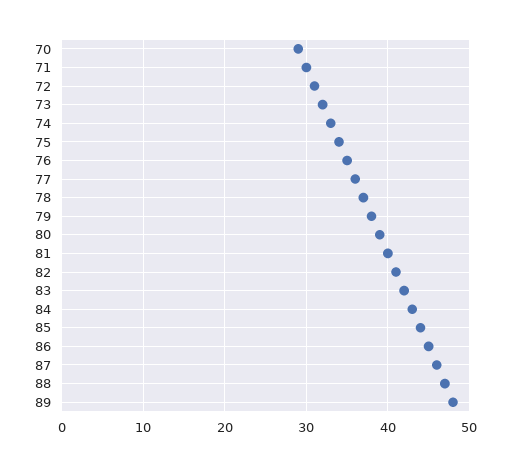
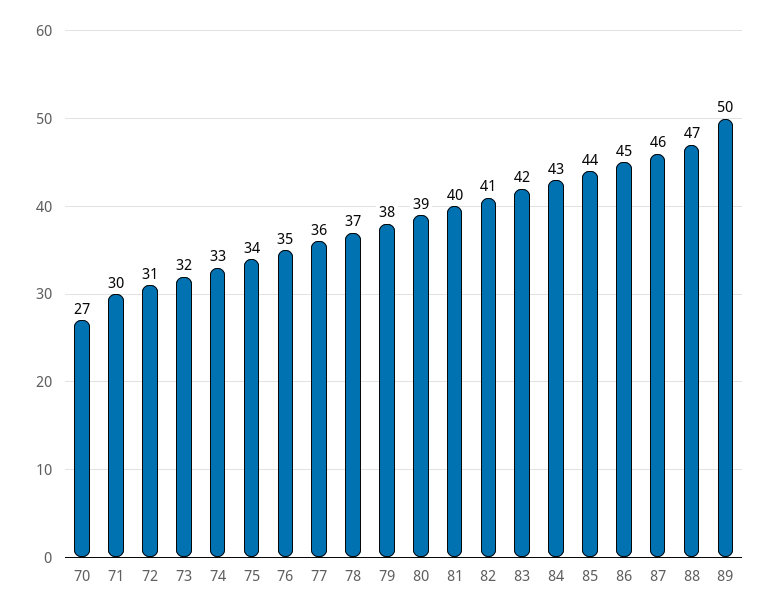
70: 29 -> 27
89: 48 -> 50

